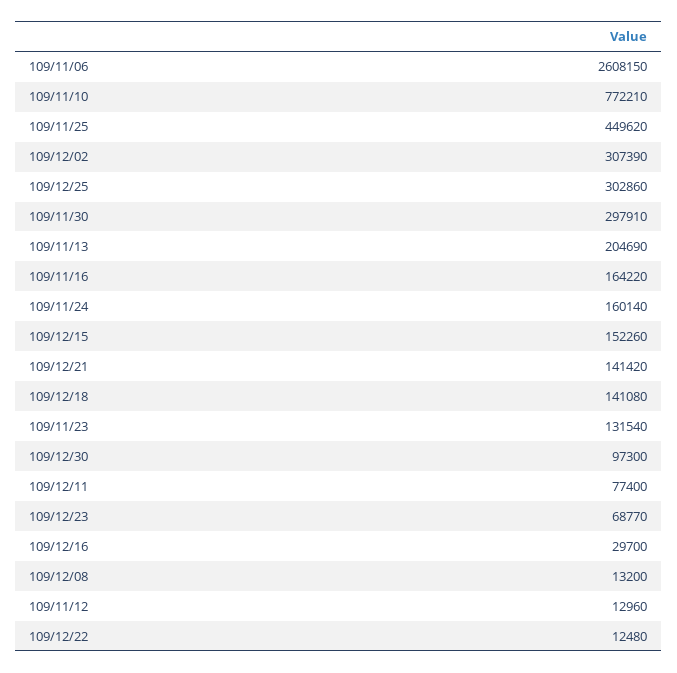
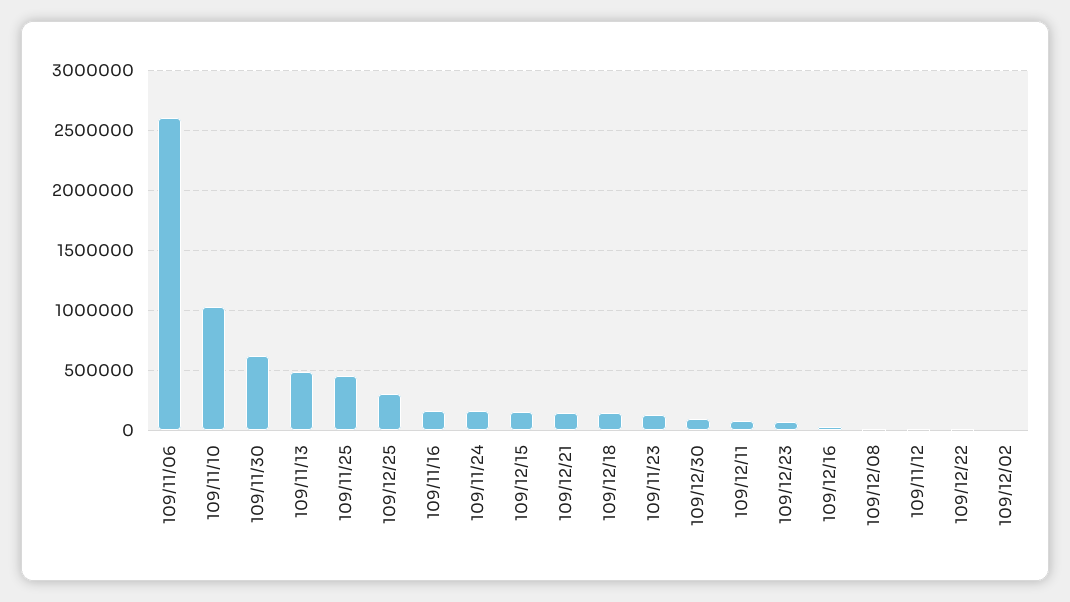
109/11/10: 772210 -> 1000000
109/12/02: 307390 -> 0
109/11/30: 297910 -> 600000
109/11/13: 204690 -> 500000

